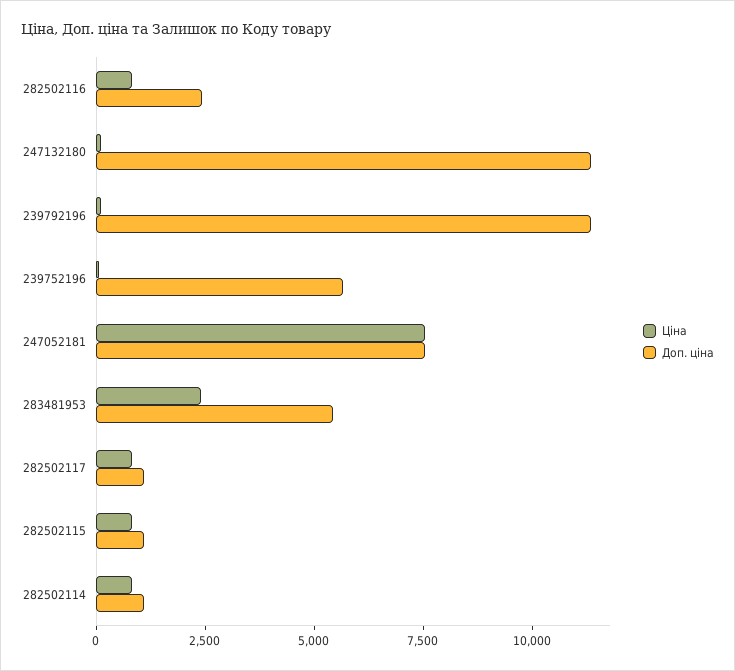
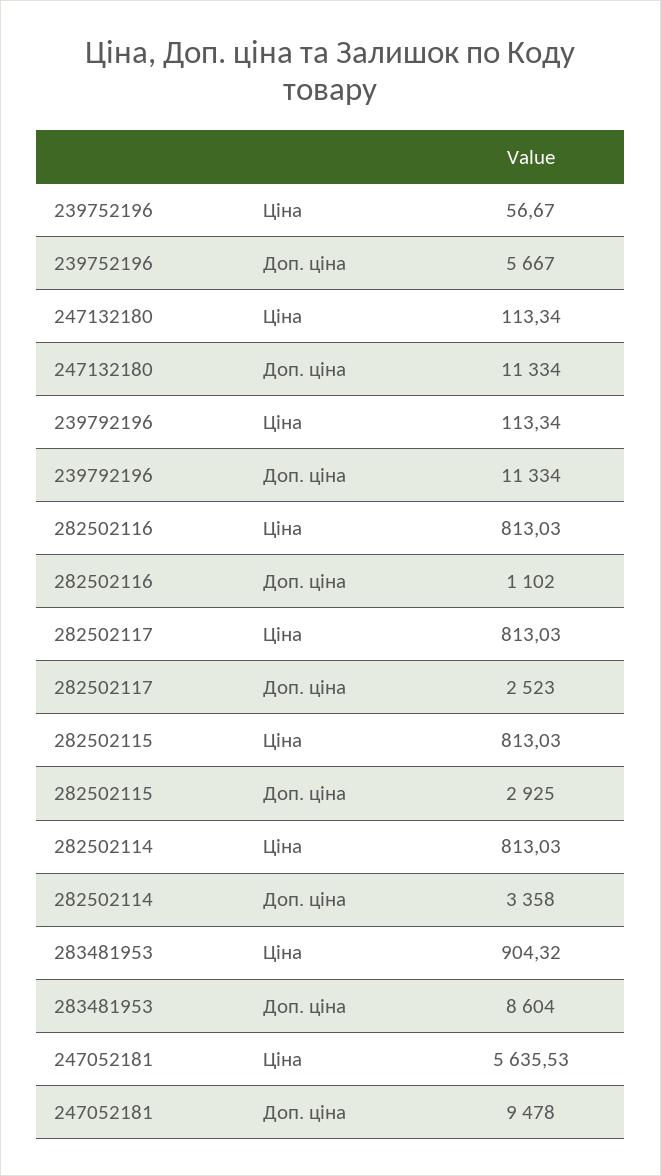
Доп. ціна, 282502116: 2500 -> 1102
Ціна, 247052181: 7500 -> 5635.53
Доп. ціна, 247052181: 7500 -> 9478
Ціна, 283481953: 2500 -> 904.32
Доп. ціна, 283481953: 5500 -> 8604
Доп. ціна, 282502117: 1000 -> 2523
Доп. ціна, 282502115: 1000 -> 2925
Доп. ціна, 282502114: 1000 -> 3358

